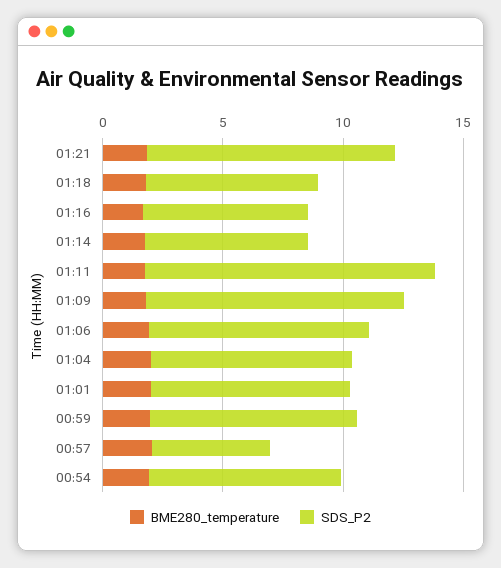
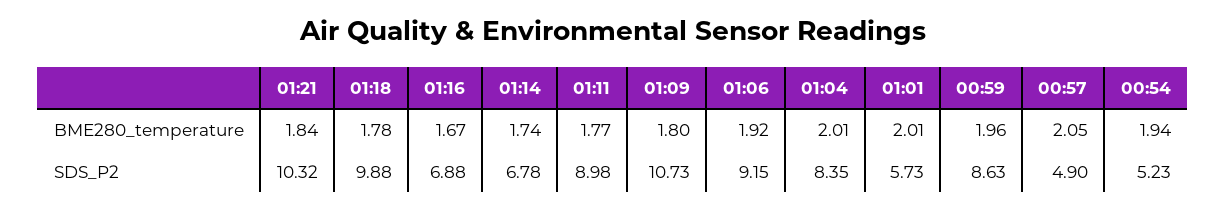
SDS_P2, 01:18: 7 -> 9.88
SDS_P2, 01:11: 12 -> 8.98
SDS_P2, 01:01: 8 -> 5.73
SDS_P2, 00:54: 8 -> 5.23

